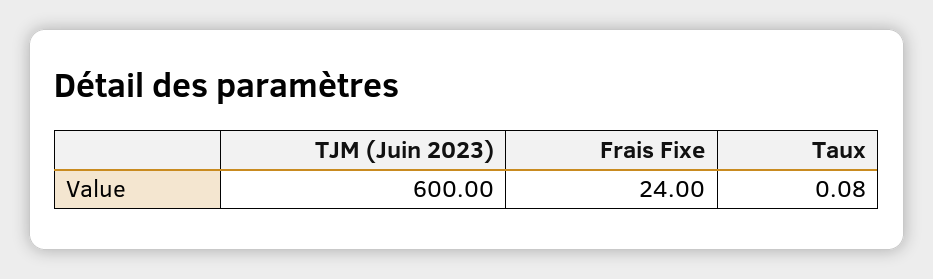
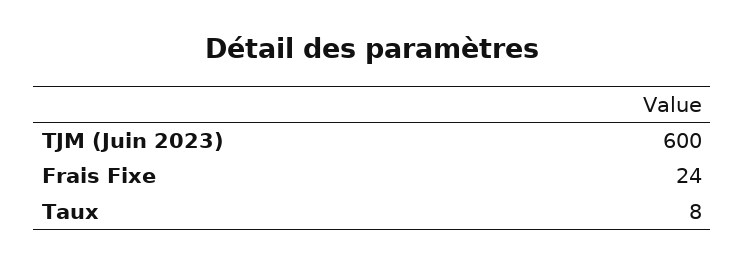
Taux: 0.08 -> 8

